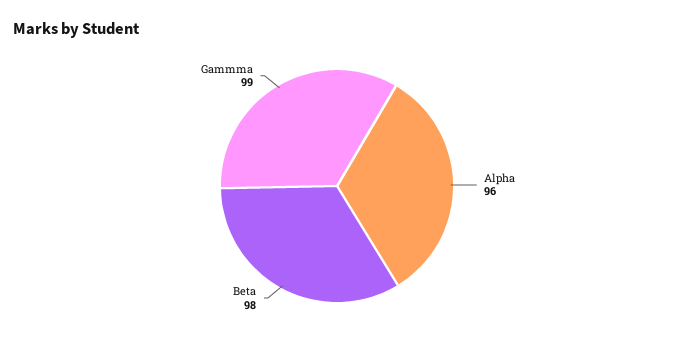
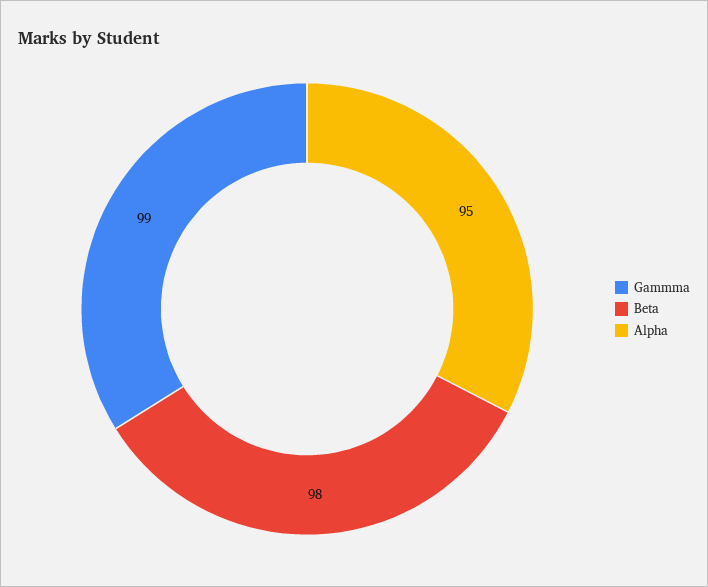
Alpha: 96 -> 95

